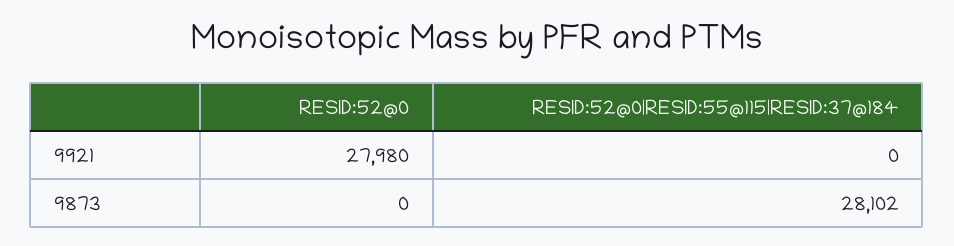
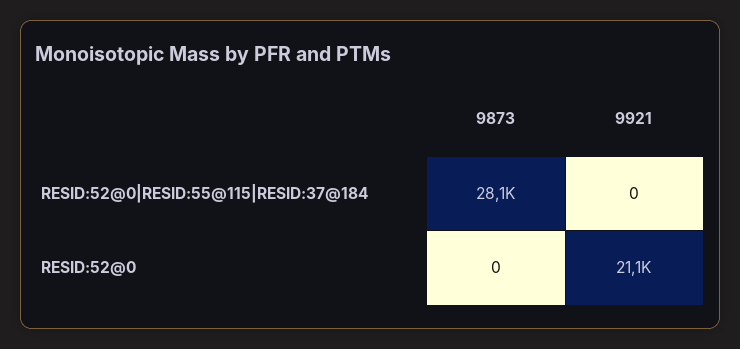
RESID:52@0, 9921: 27980 -> 21100

